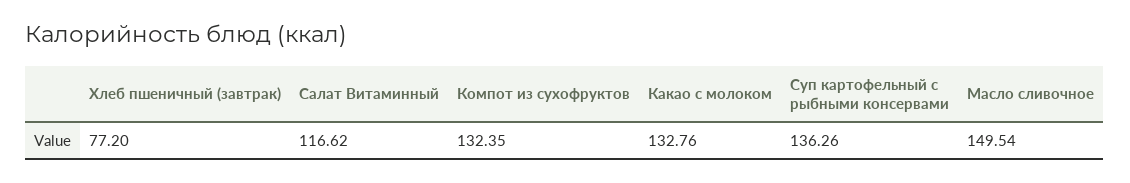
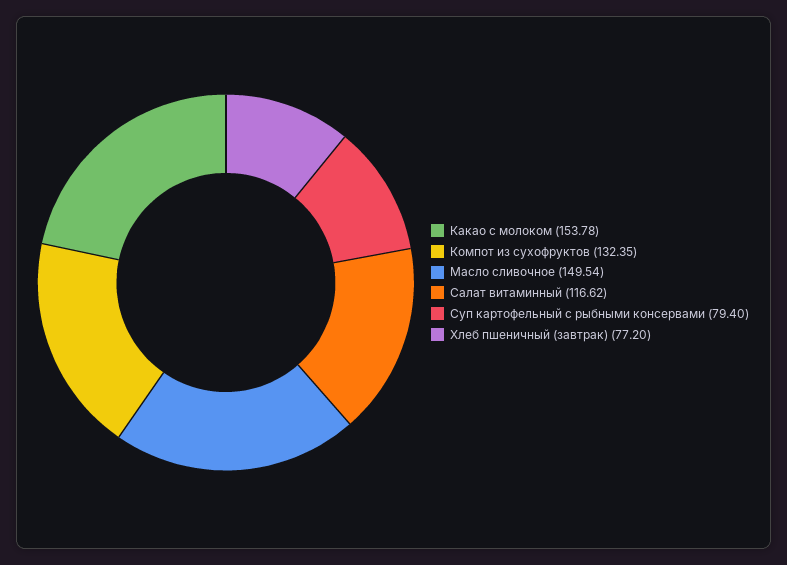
Какао с молоком: 132.76 -> 153.78
Суп картофельный с рыбными консервами: 136.26 -> 79.4

